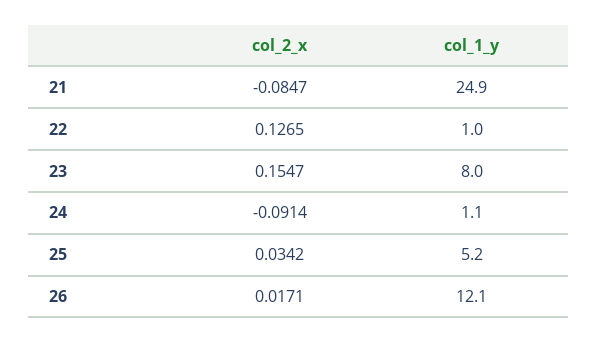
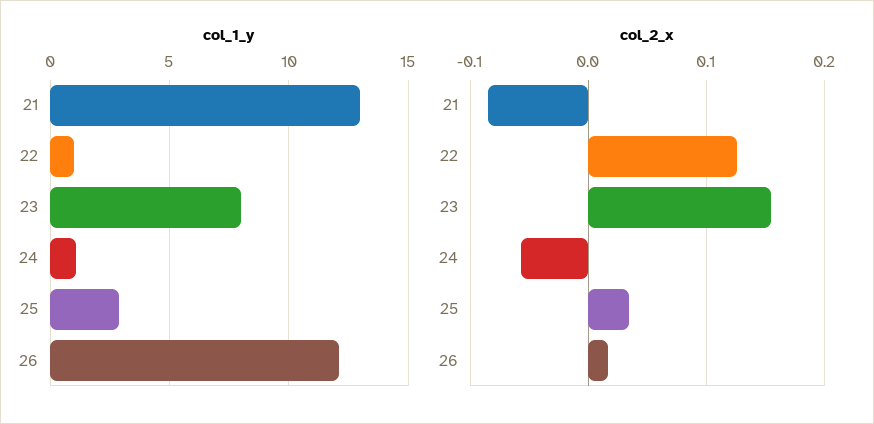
col_1_y, 21: 24.9 -> 13
col_2_x, 24: -0.0914 -> -0.06
col_1_y, 25: 5.2 -> 3

